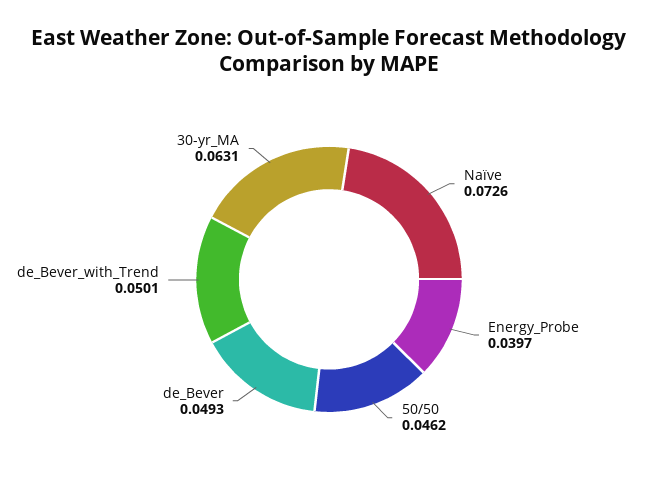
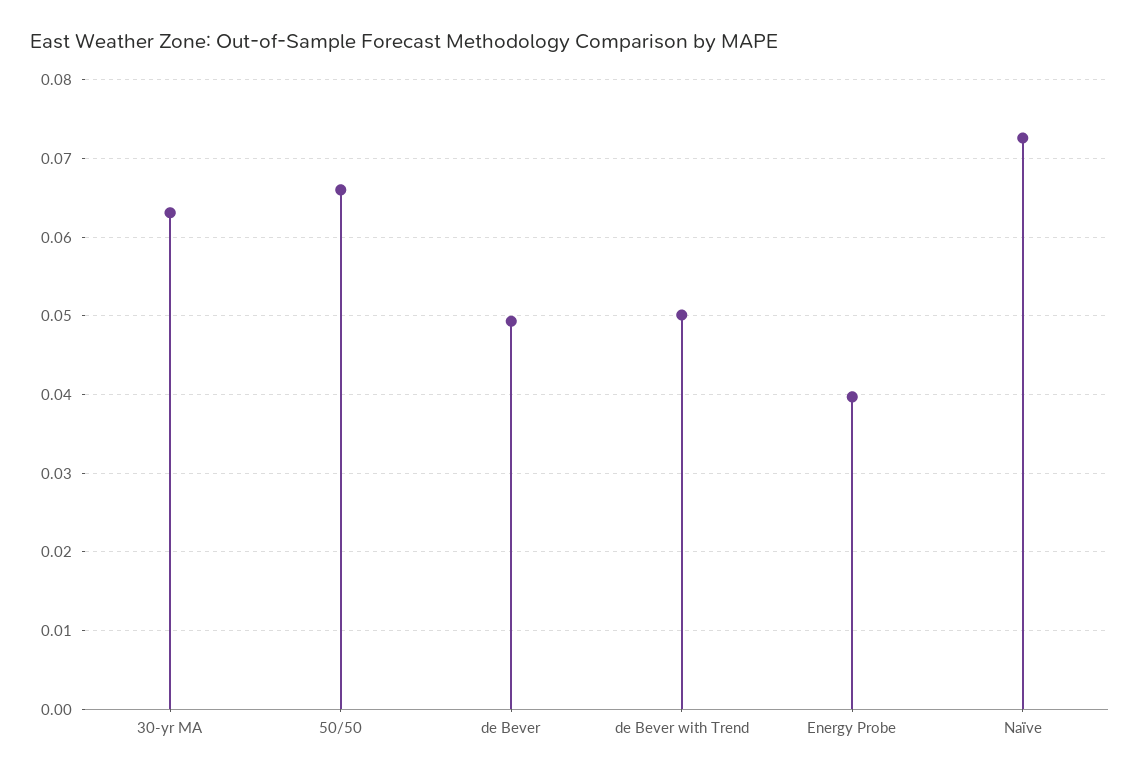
50/50: 0.0462 -> 0.066

